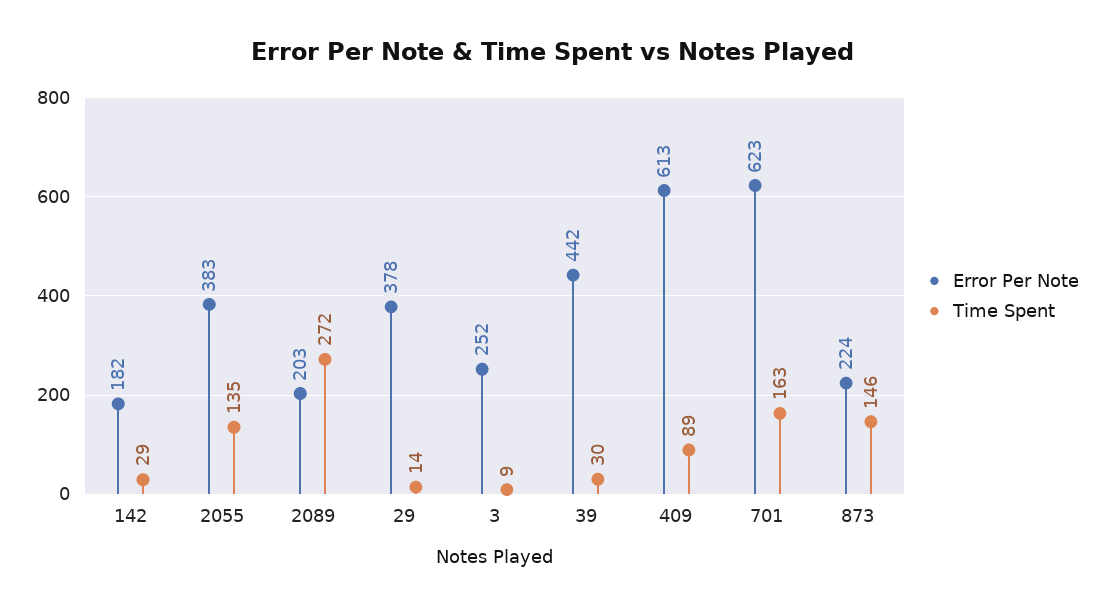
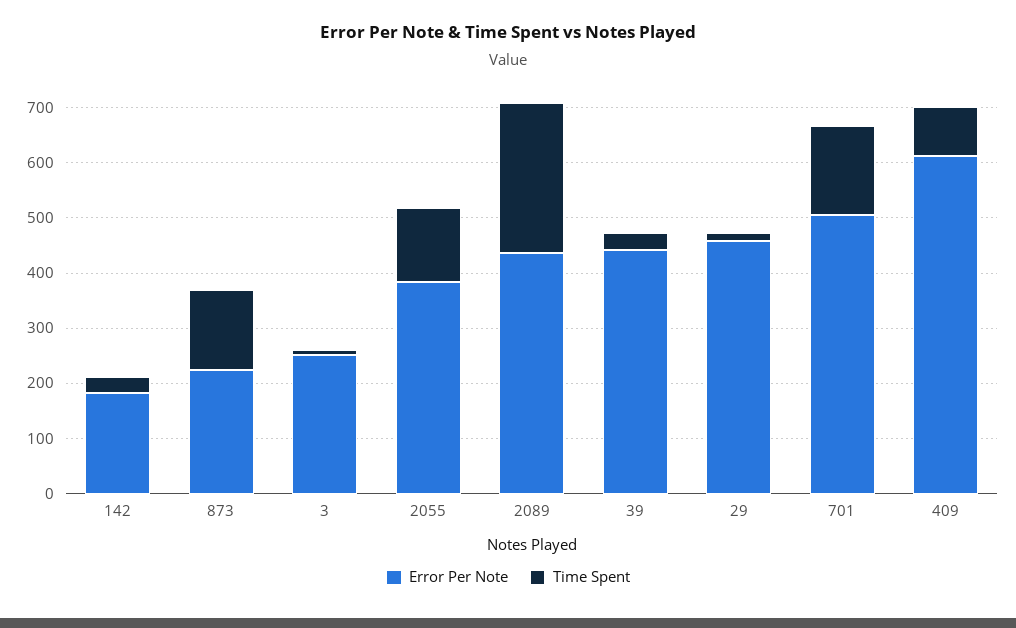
Error Per Note, 2089: 203 -> 440
Error Per Note, 29: 378 -> 460
Error Per Note, 701: 623 -> 500

